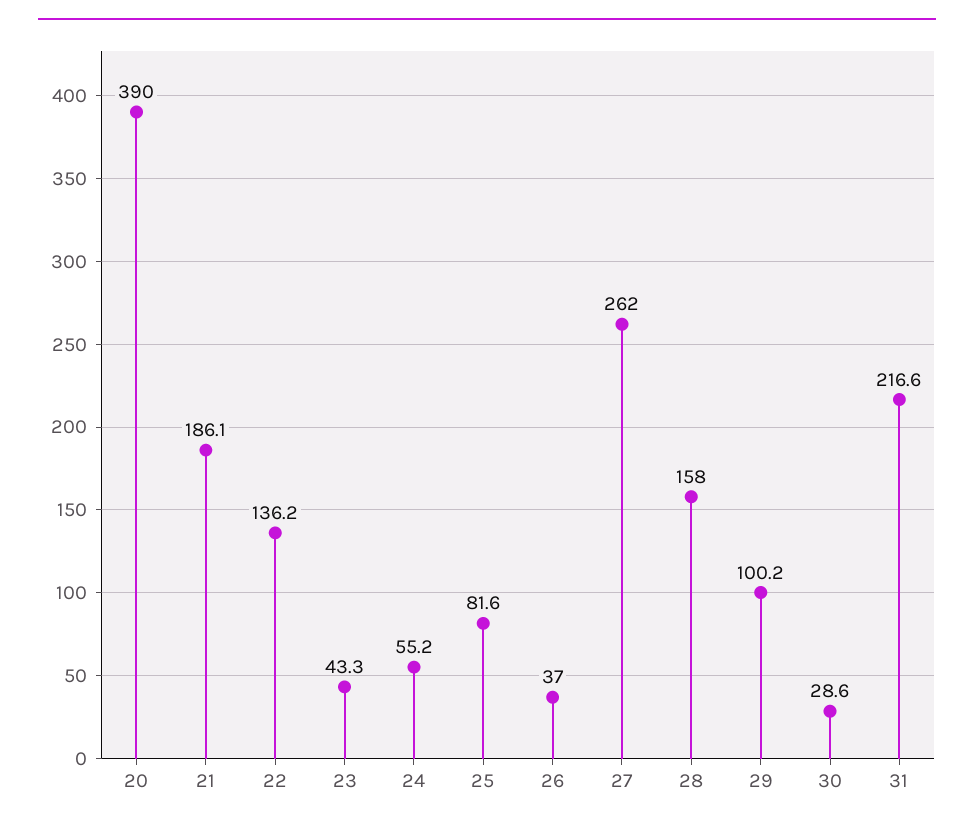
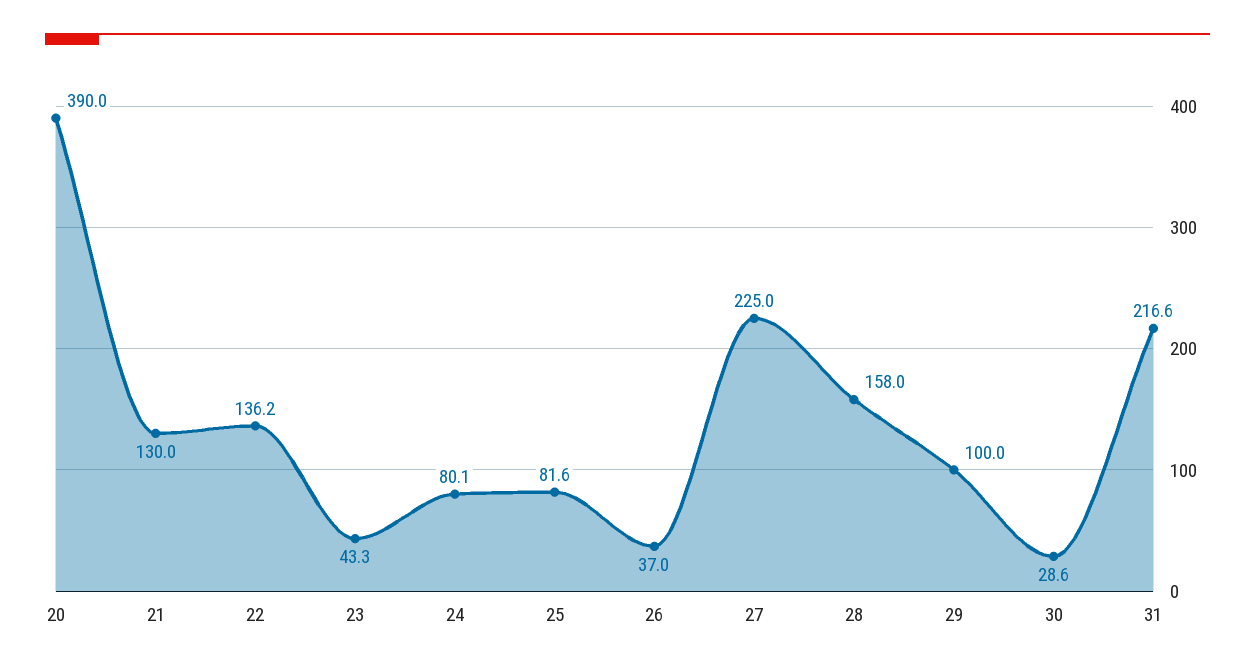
21: 186.1 -> 130
24: 55.2 -> 80.1
27: 262 -> 225
29: 100.2 -> 100

